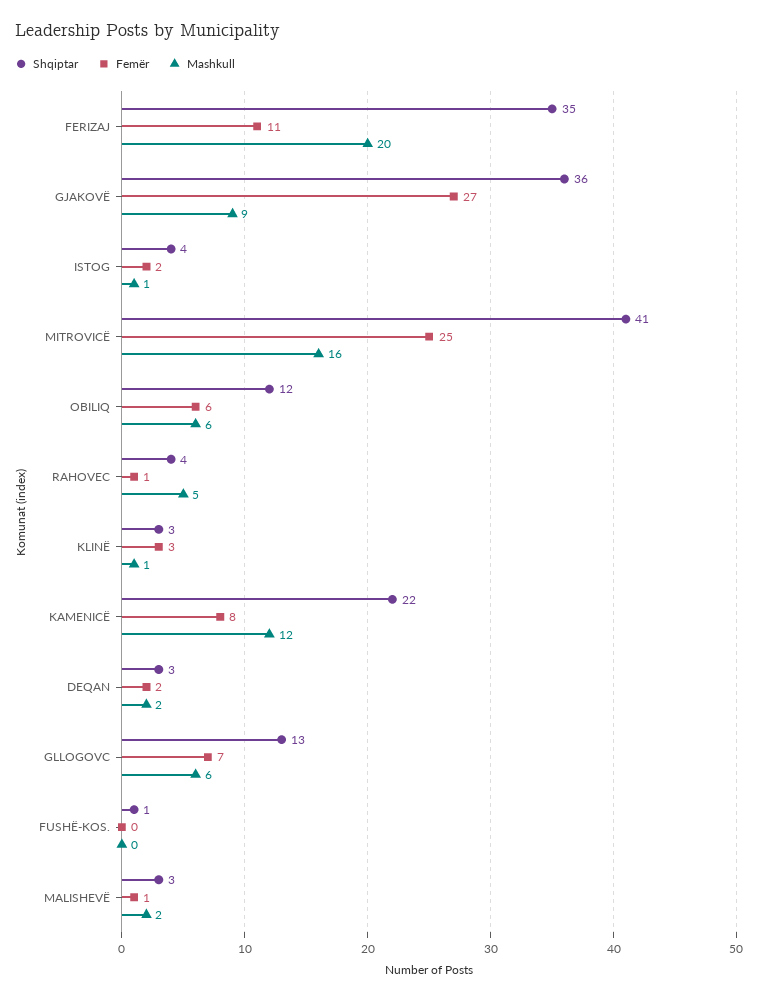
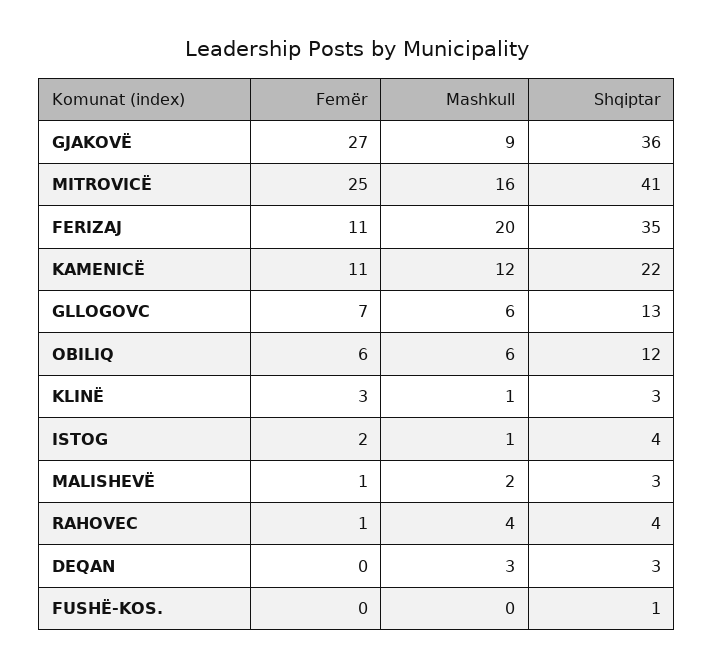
Mashkull, RAHOVEC: 5 -> 4
Femër, KAMENICË: 8 -> 11
Femër, DEQAN: 2 -> 0
Mashkull, DEQAN: 2 -> 3

